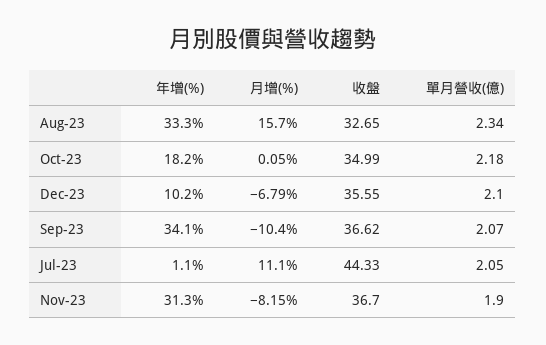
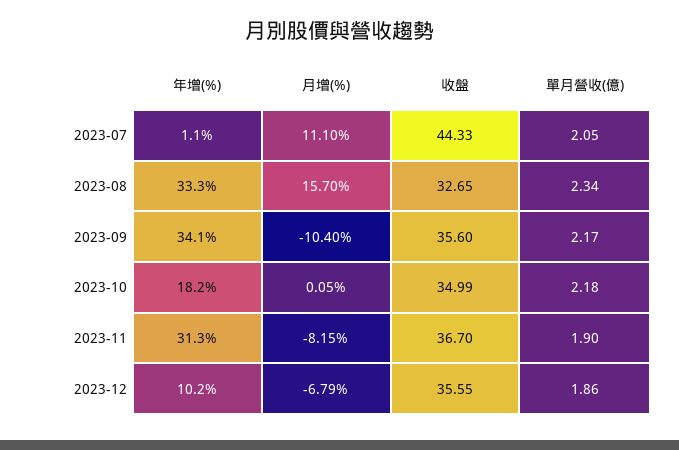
單月營收(億), Dec-23: 2.1 -> 1.86
收盤, Sep-23: 36.62 -> 35.6
單月營收(億), Sep-23: 2.07 -> 2.17

